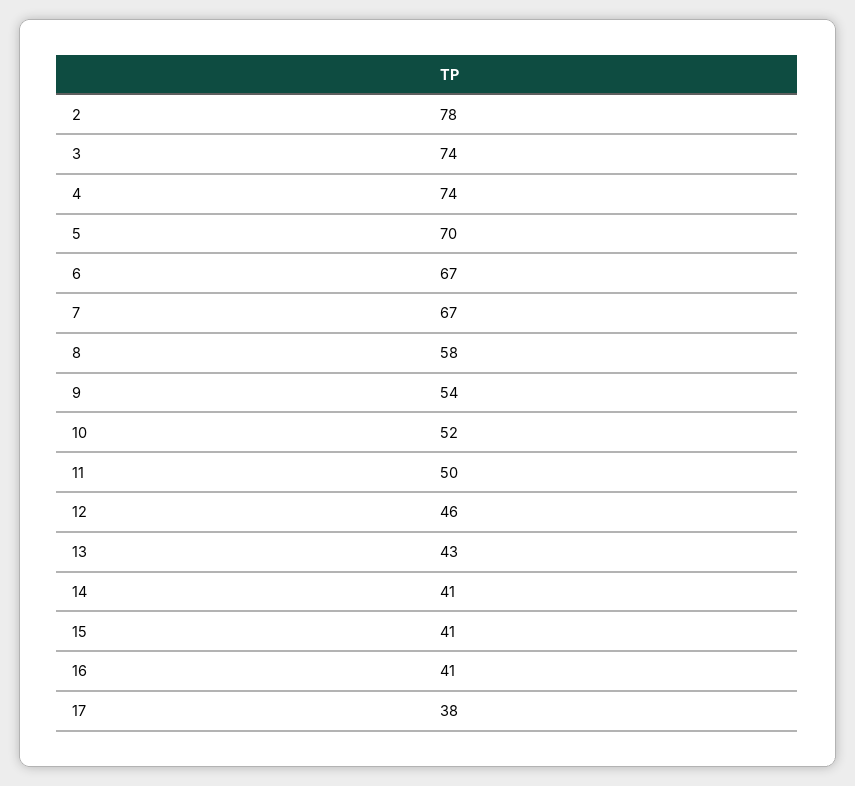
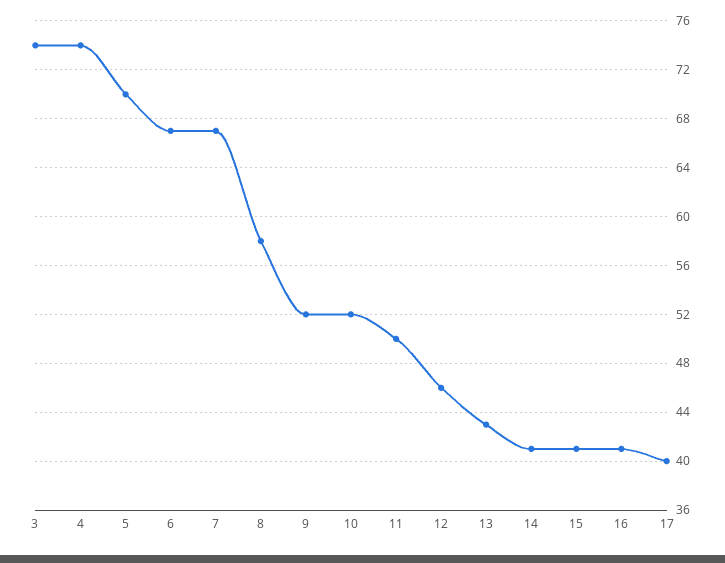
2: 78 -> none
9: 54 -> 52
17: 38 -> 40

